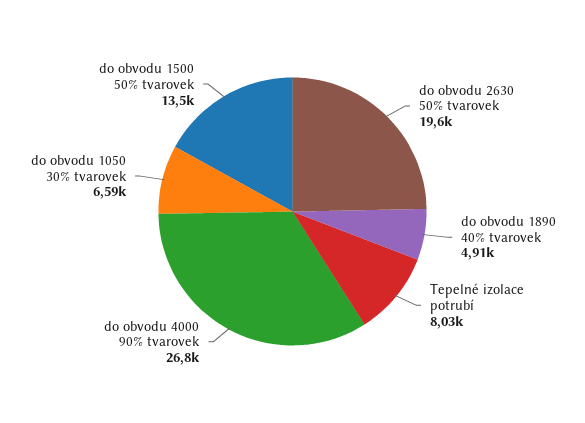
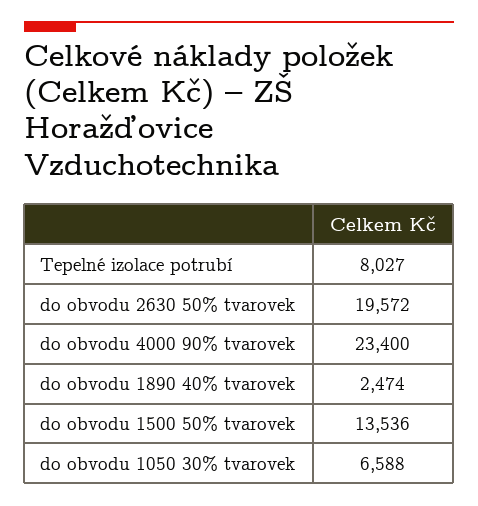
do obvodu 1890 40% tvarovek: 4910 -> 2474
do obvodu 4000 90% tvarovek: 26800 -> 23400

